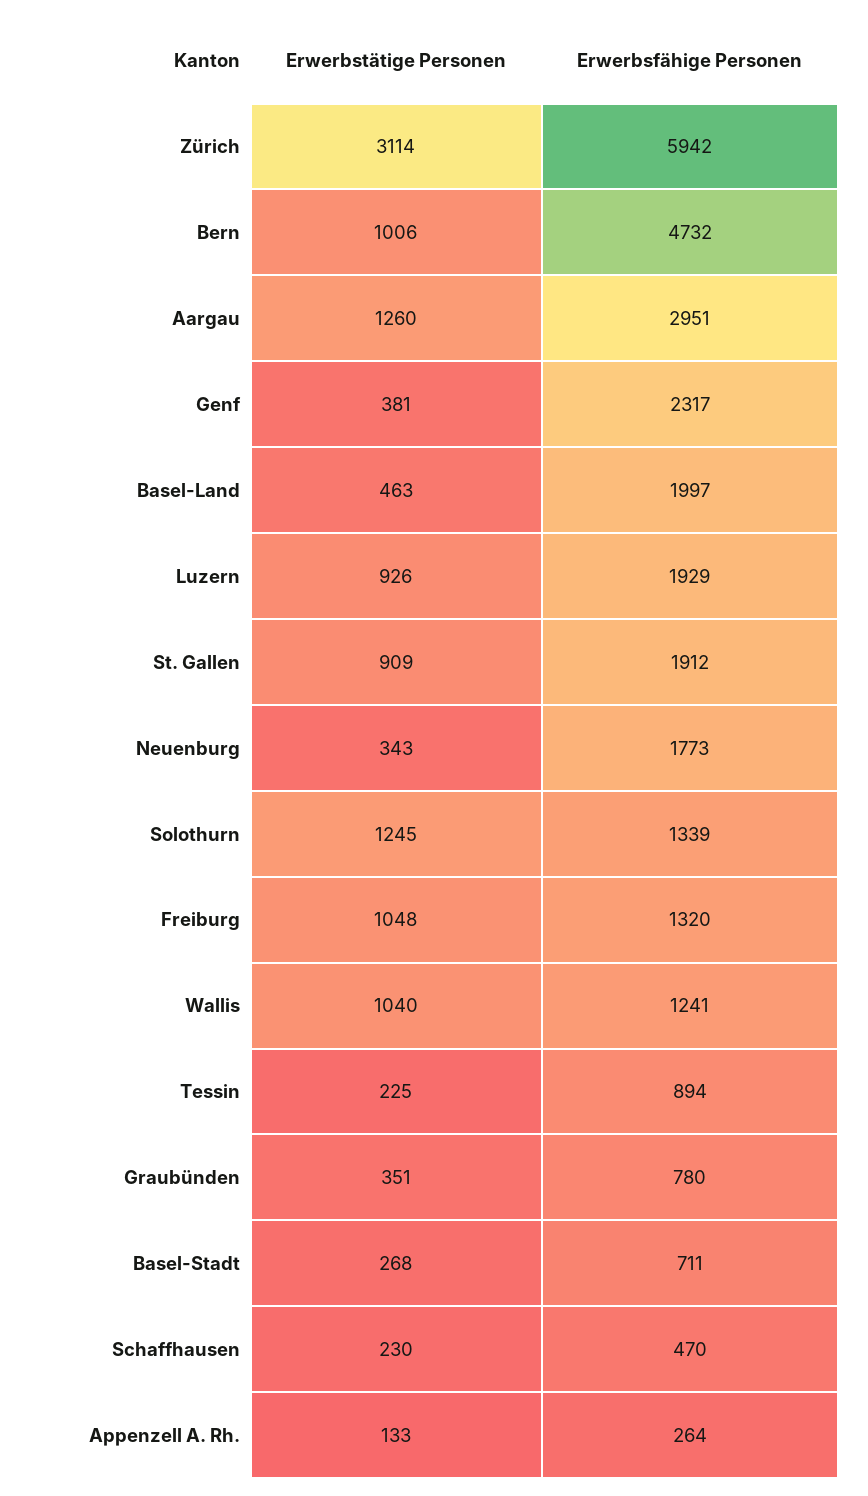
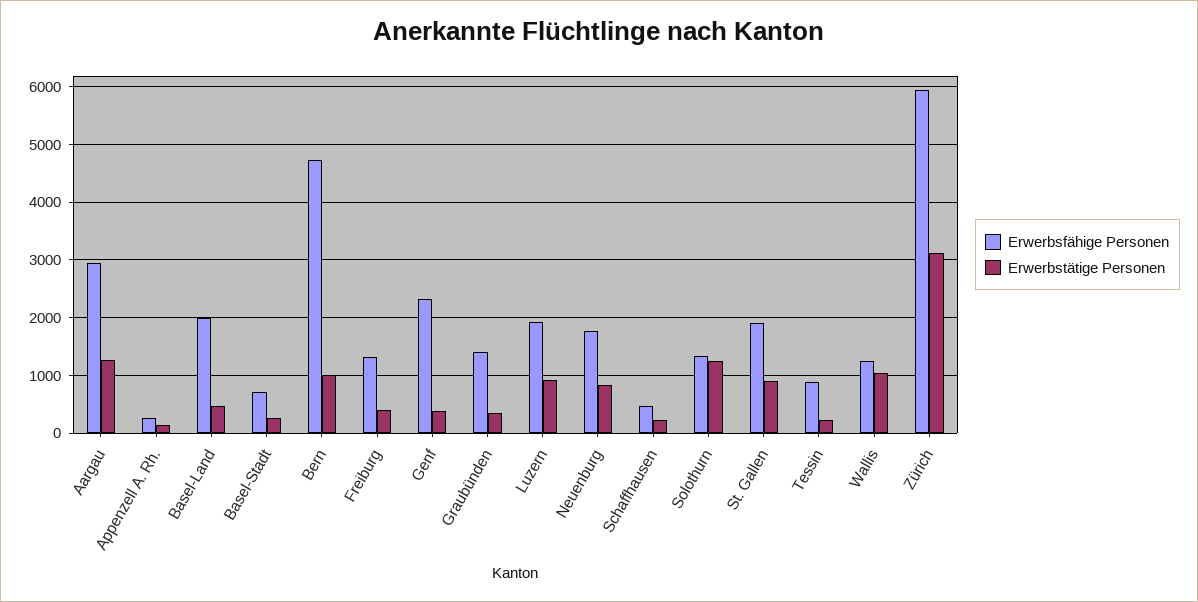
Erwerbstätige Personen, Neuenburg: 343 -> 800
Erwerbstätige Personen, Freiburg: 1048 -> 400
Erwerbsfähige Personen, Graubünden: 780 -> 1400

